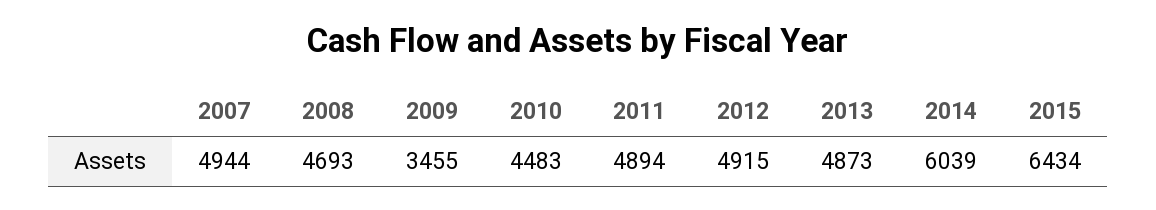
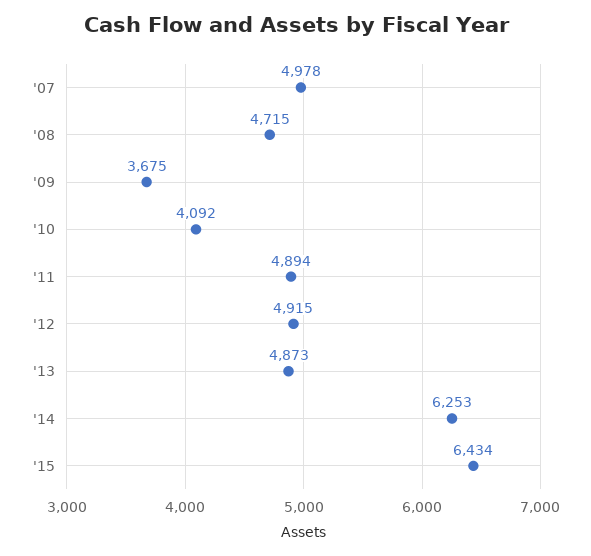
2007: 4944 -> 4978
2008: 4693 -> 4715
2009: 3455 -> 3675
2010: 4483 -> 4092
2014: 6039 -> 6253

